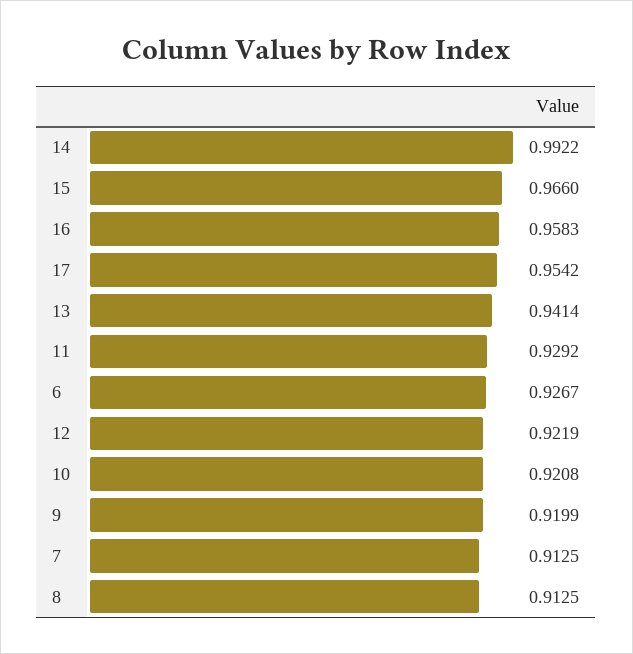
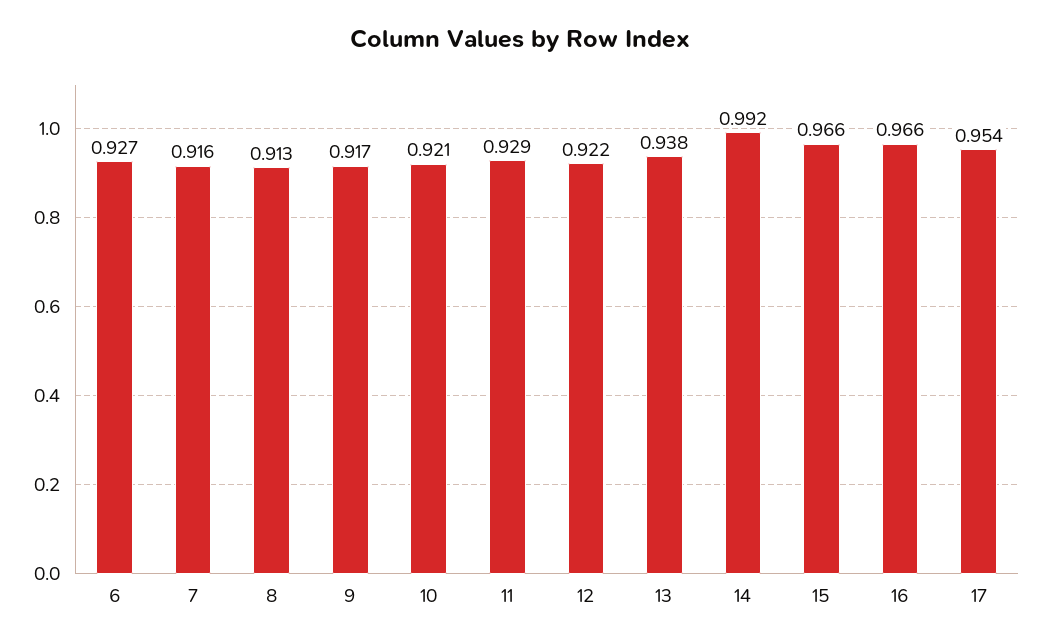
16: 0.9583 -> 0.966
13: 0.9414 -> 0.938
9: 0.9199 -> 0.917
7: 0.9125 -> 0.916

